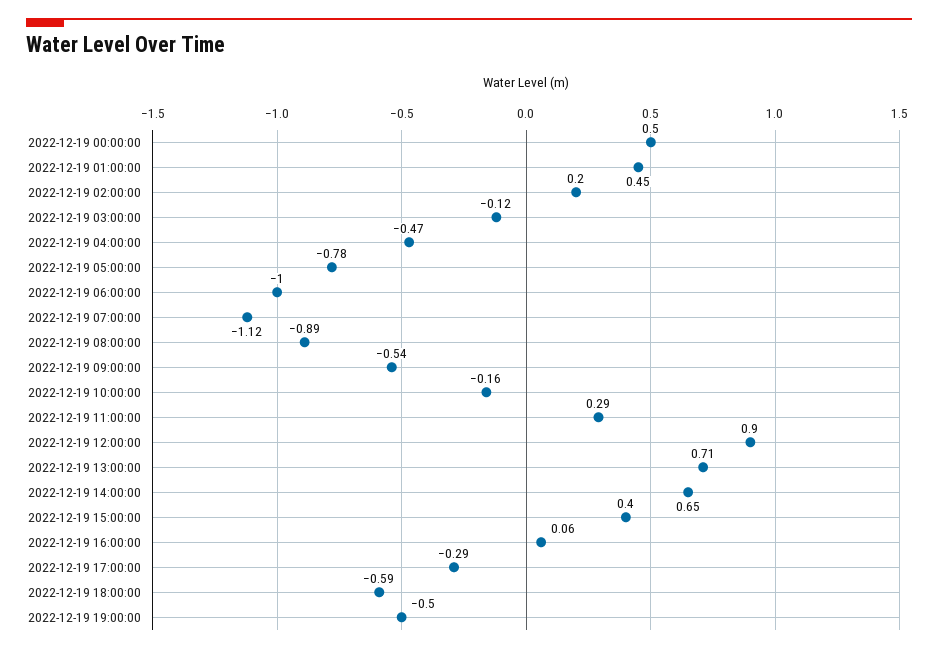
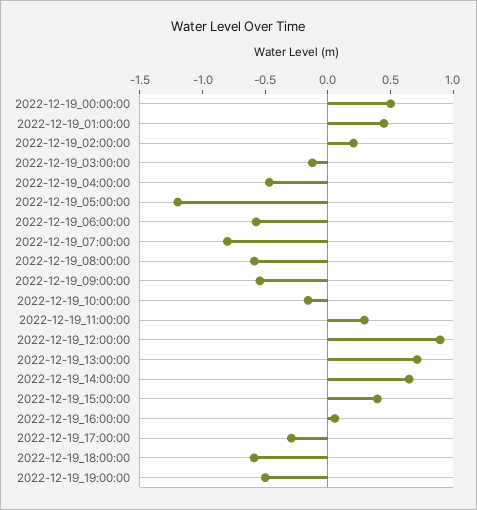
2022-12-19 05:00:00: -0.78 -> -1.2
2022-12-19 06:00:00: -1 -> -0.6
2022-12-19 07:00:00: -1.12 -> -0.8
2022-12-19 08:00:00: -0.89 -> -0.6

